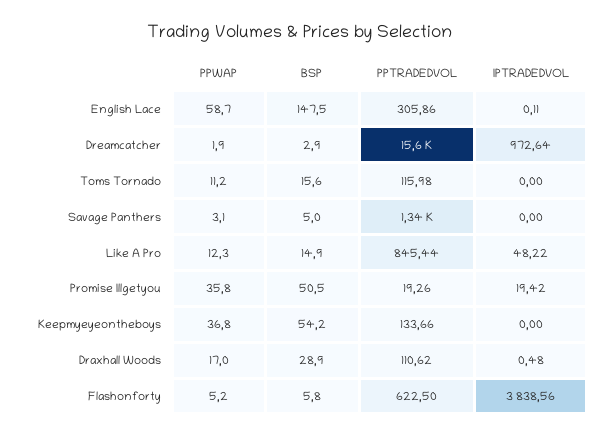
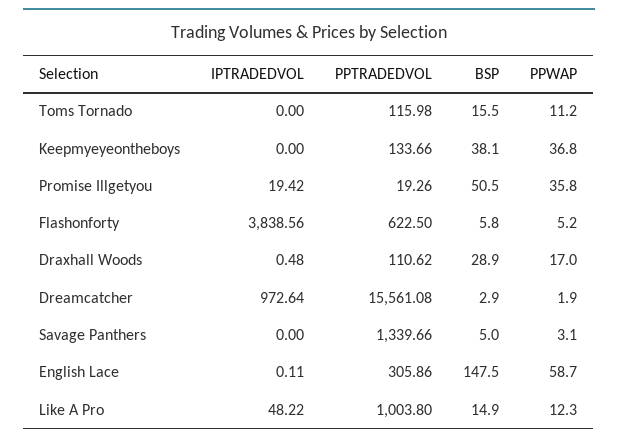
BSP, Toms Tornado: 15.6 -> 15.5
PPTRADEDVOL, Like A Pro: 845.44 -> 1003.8
BSP, Keepmyeyeontheboys: 54.2 -> 38.1

